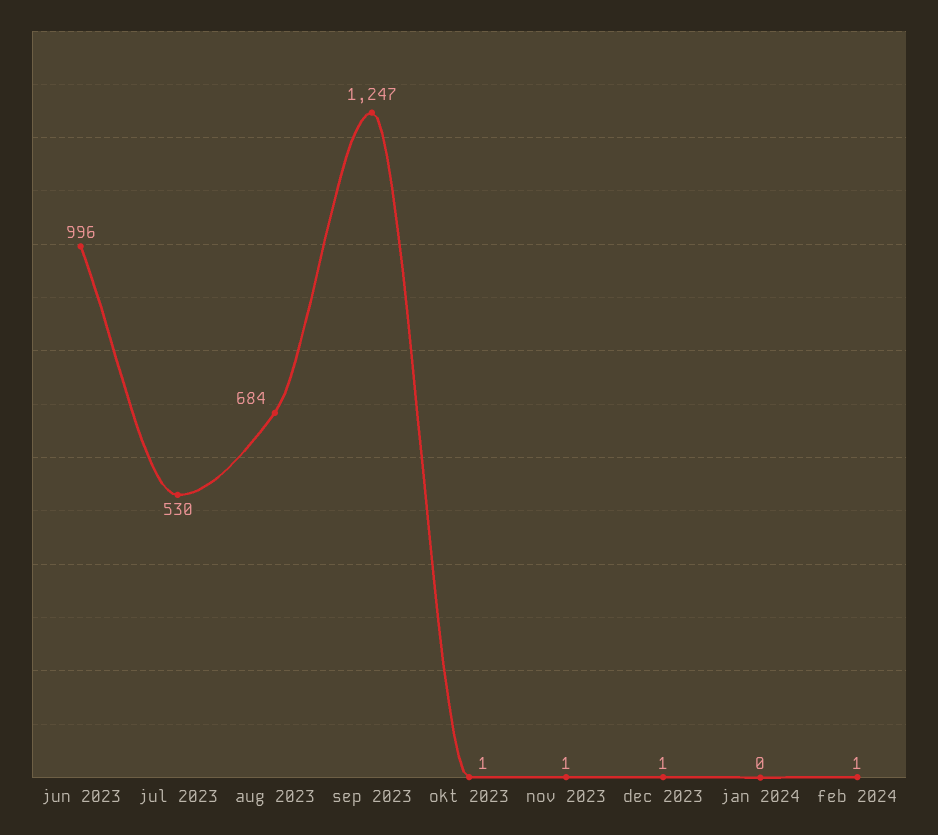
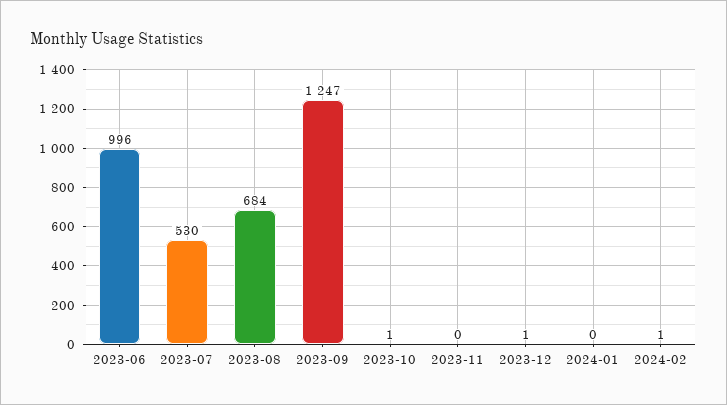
nov 2023: 1 -> 0

